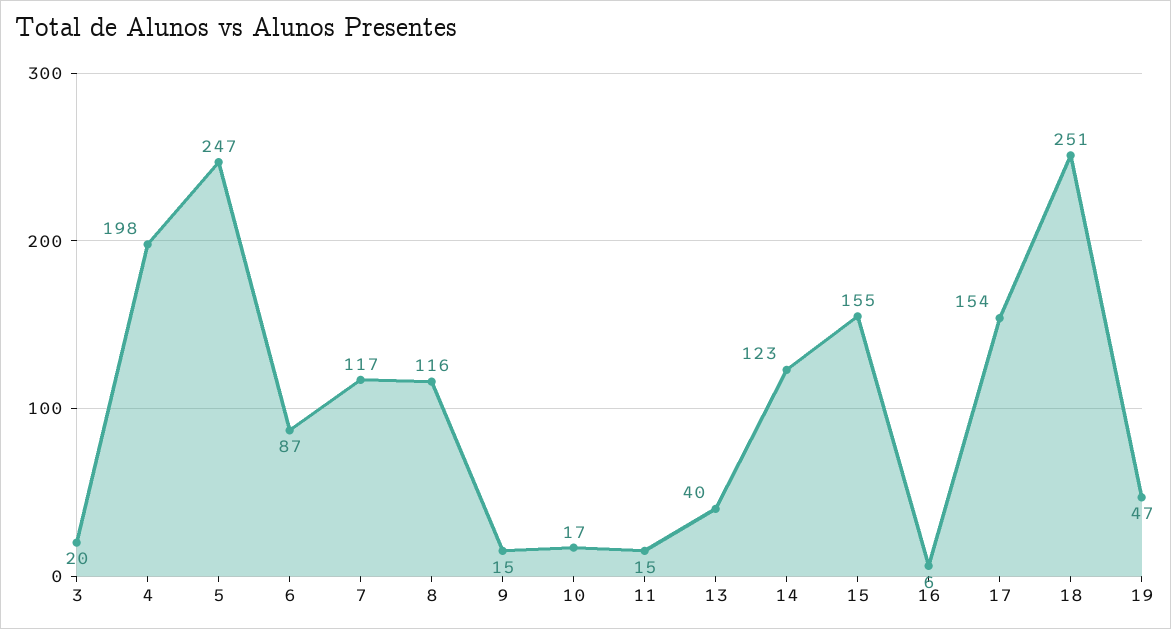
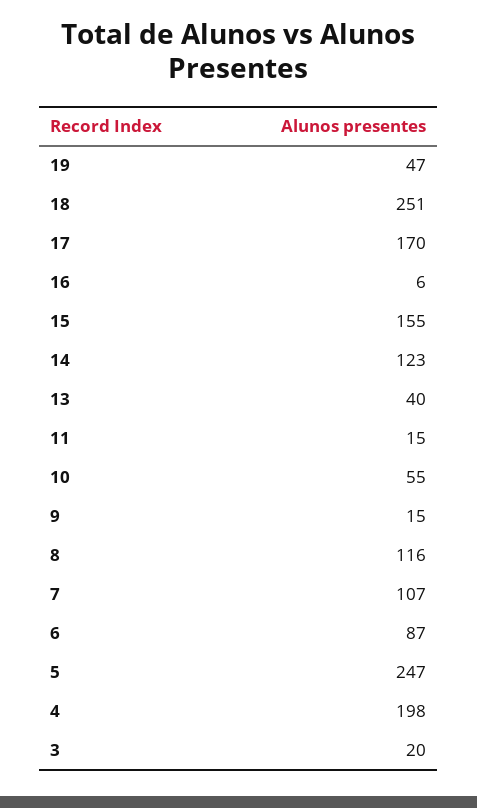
7: 117 -> 107
10: 17 -> 55
17: 154 -> 170

